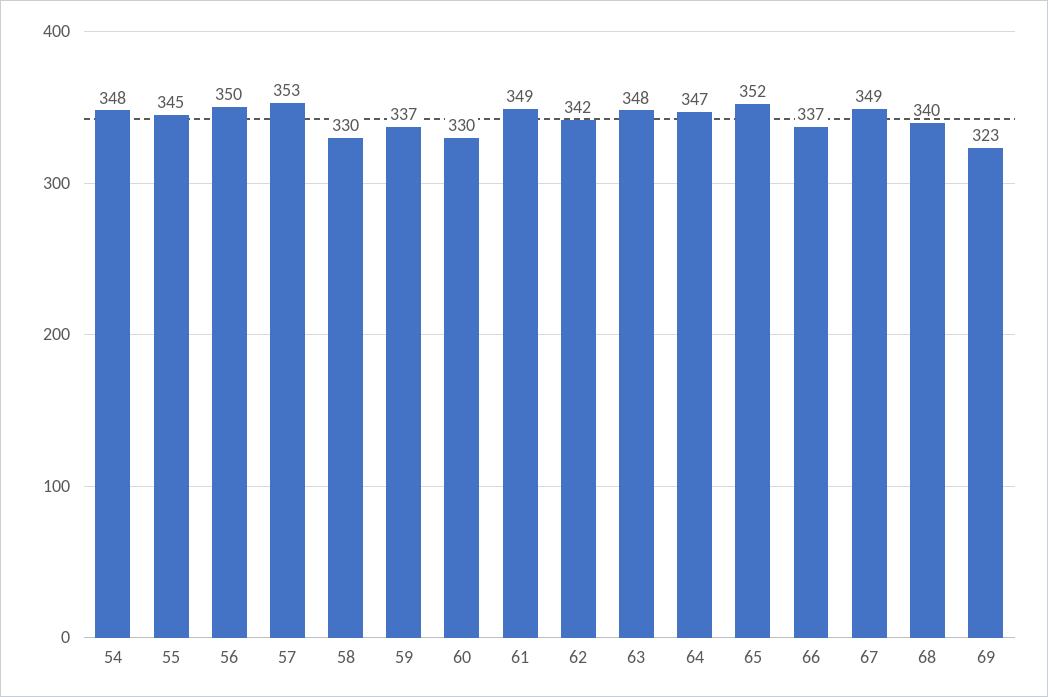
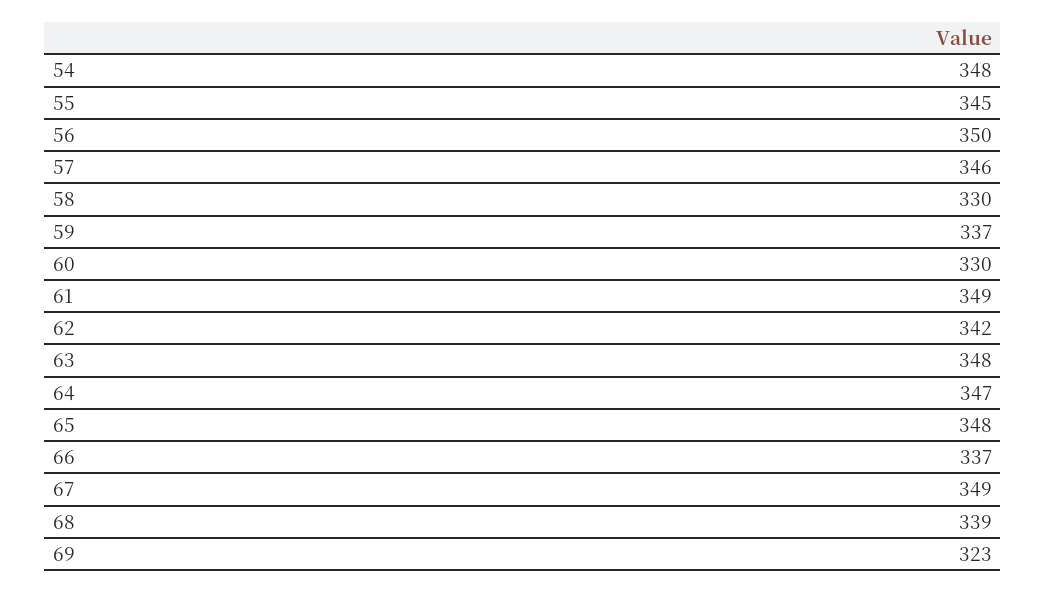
57: 353 -> 346
65: 352 -> 348
68: 340 -> 339

